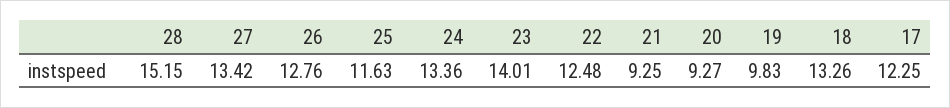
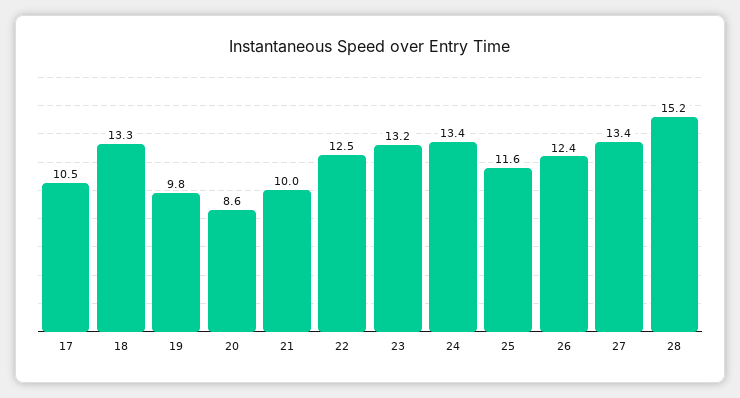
26: 12.76 -> 12.4
23: 14.01 -> 13.2
21: 9.25 -> 10
20: 9.27 -> 8.6
17: 12.25 -> 10.5

